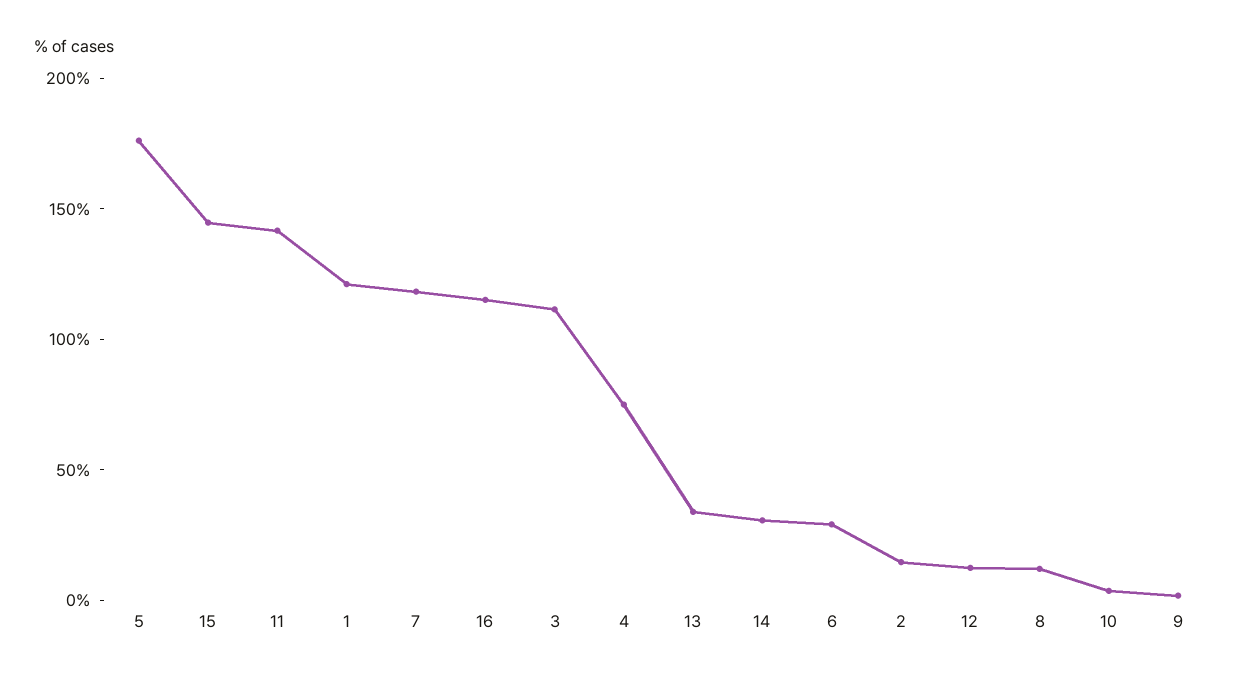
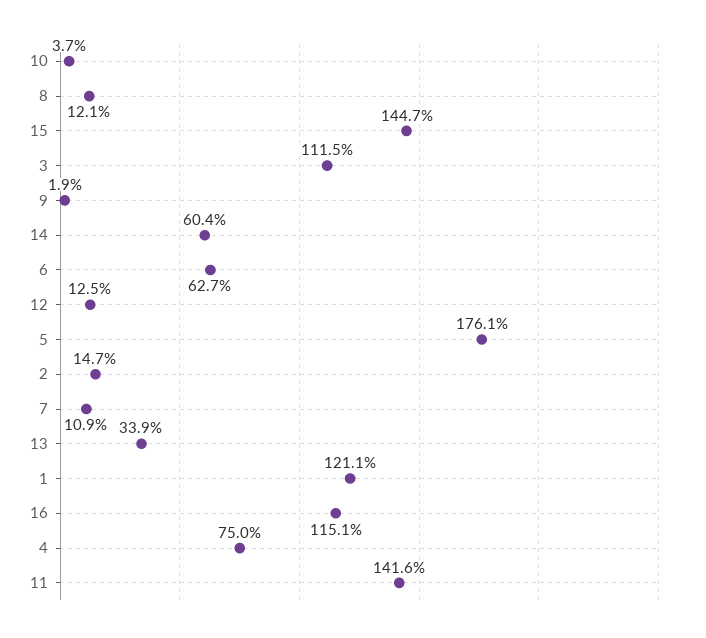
7: 120 -> 10.9
14: 30 -> 60.4
6: 30 -> 62.7

